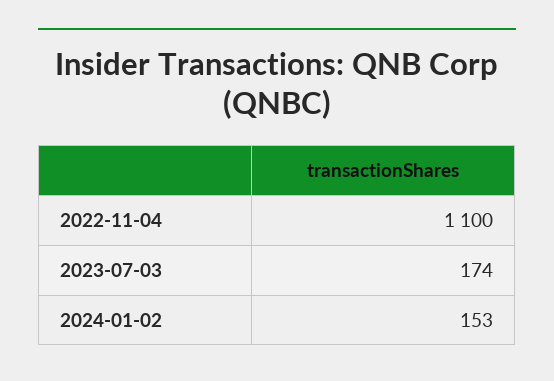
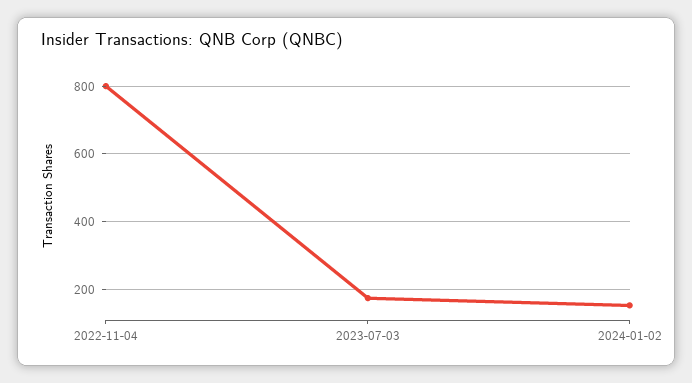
2022-11-04: 1100 -> 800

